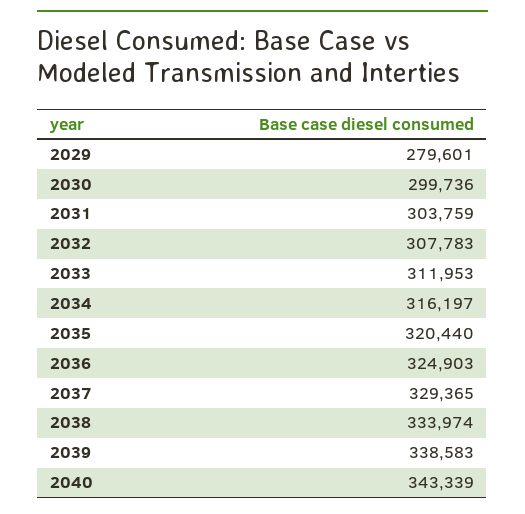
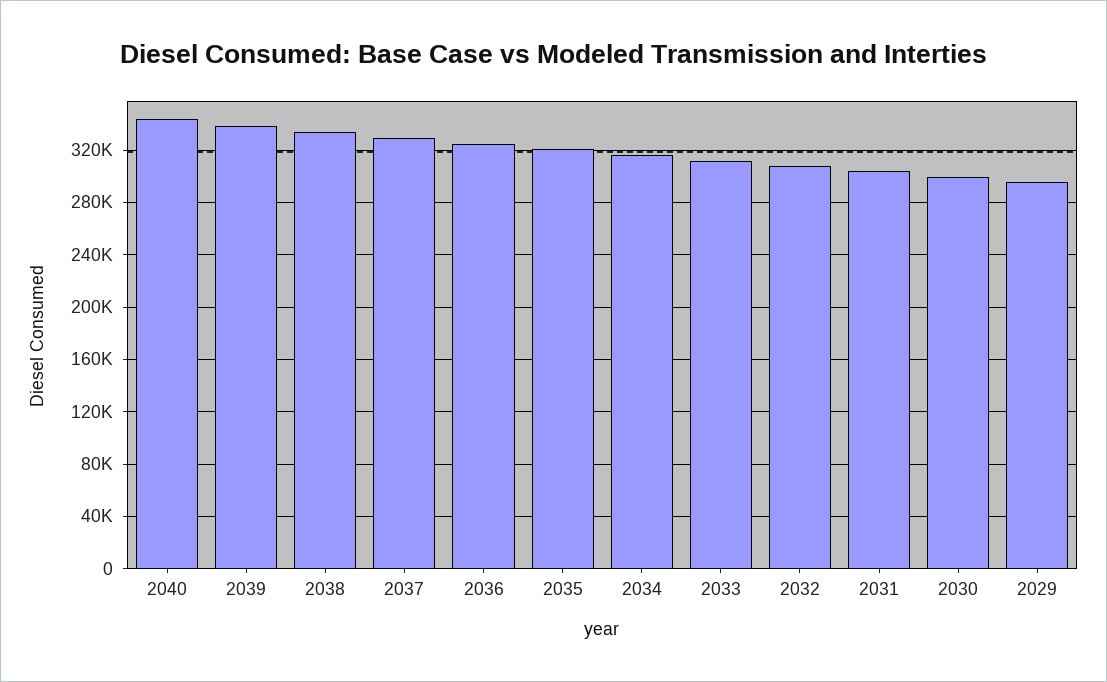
2029: 279601 -> 295000

